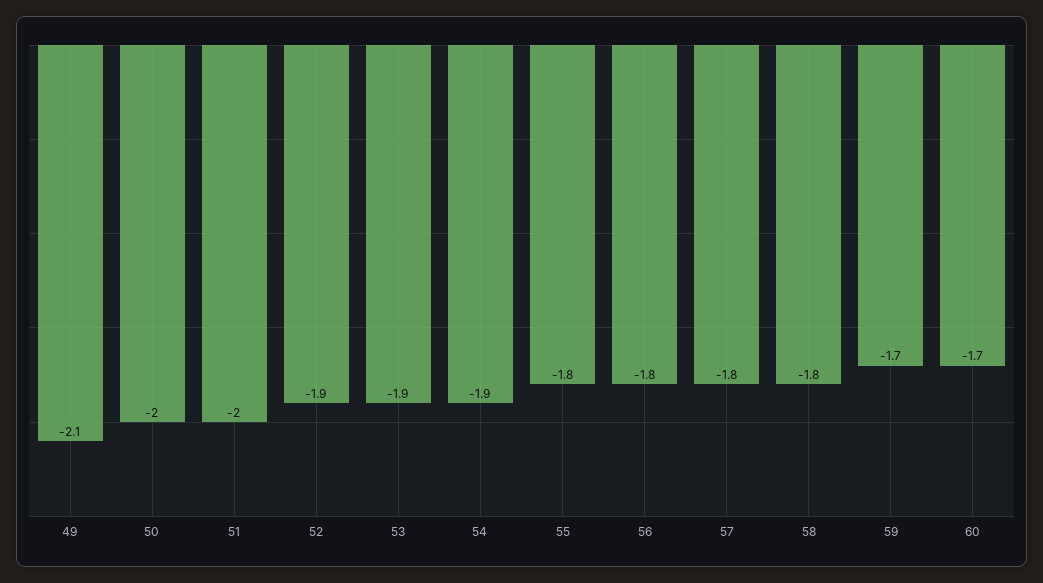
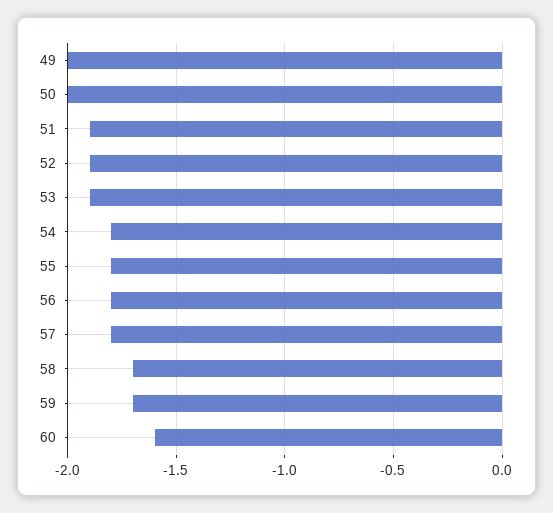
49: -2.1 -> -2
51: -2 -> -1.9
54: -1.9 -> -1.8
58: -1.8 -> -1.7
60: -1.7 -> -1.6

